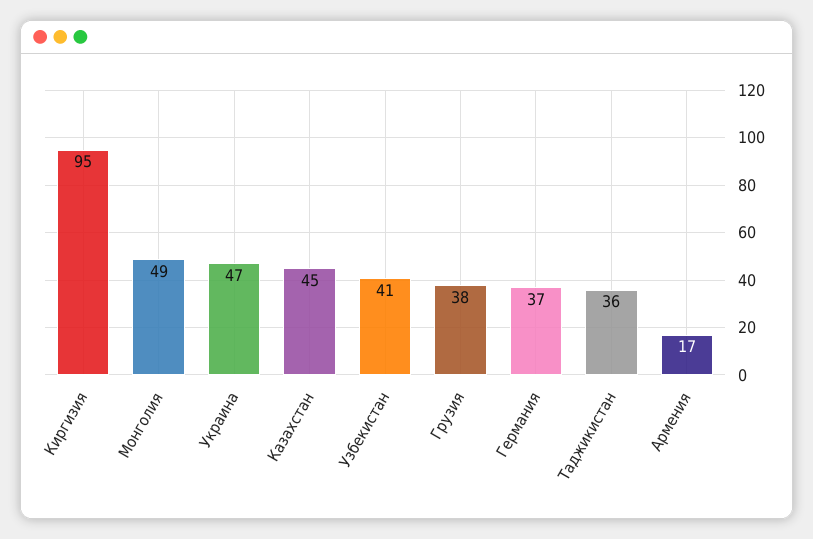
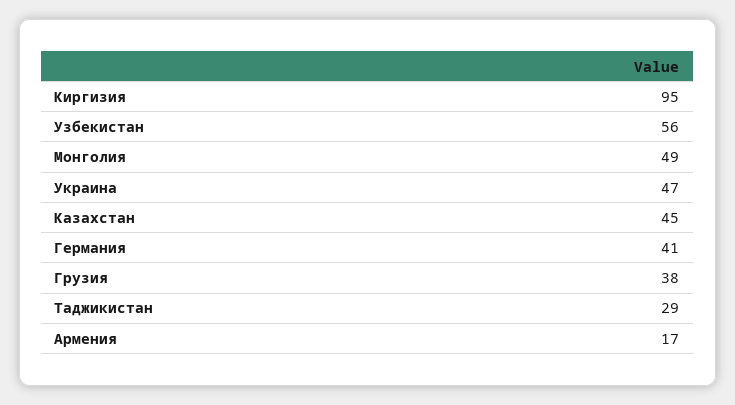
Узбекистан: 41 -> 56
Германия: 37 -> 41
Таджикистан: 36 -> 29

